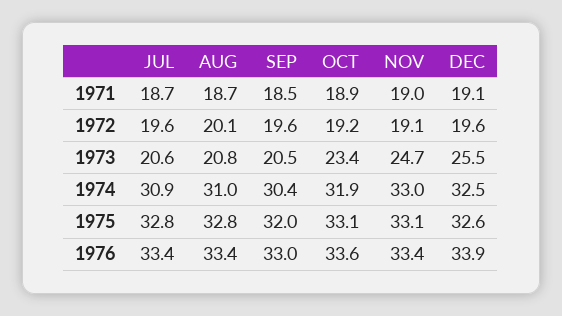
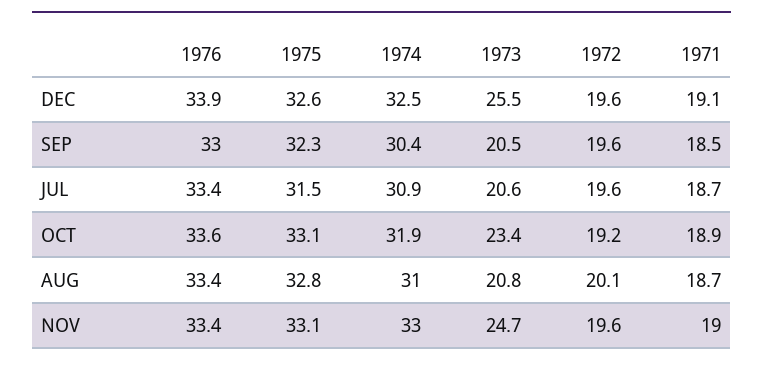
NOV, 1972: 19.1 -> 19.6
JUL, 1975: 32.8 -> 31.5
SEP, 1975: 32 -> 32.3

